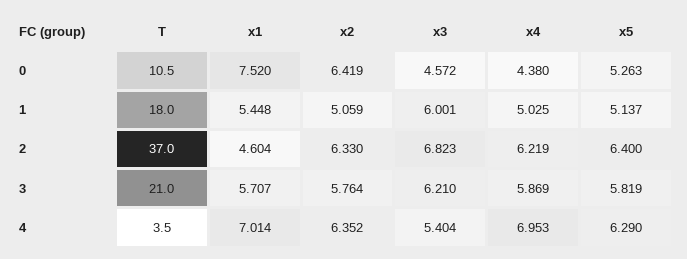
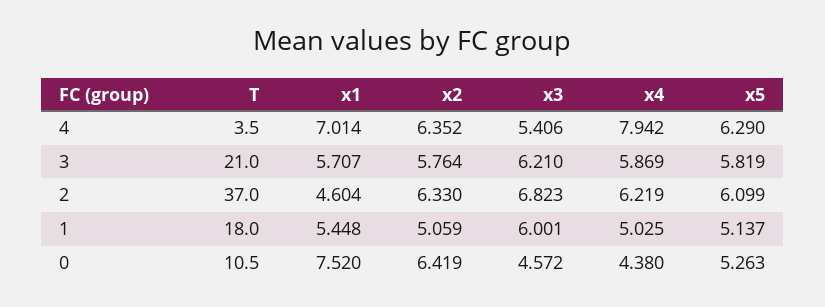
x5, 2: 6.4 -> 6.099
x3, 4: 5.404 -> 5.406
x4, 4: 6.953 -> 7.942

